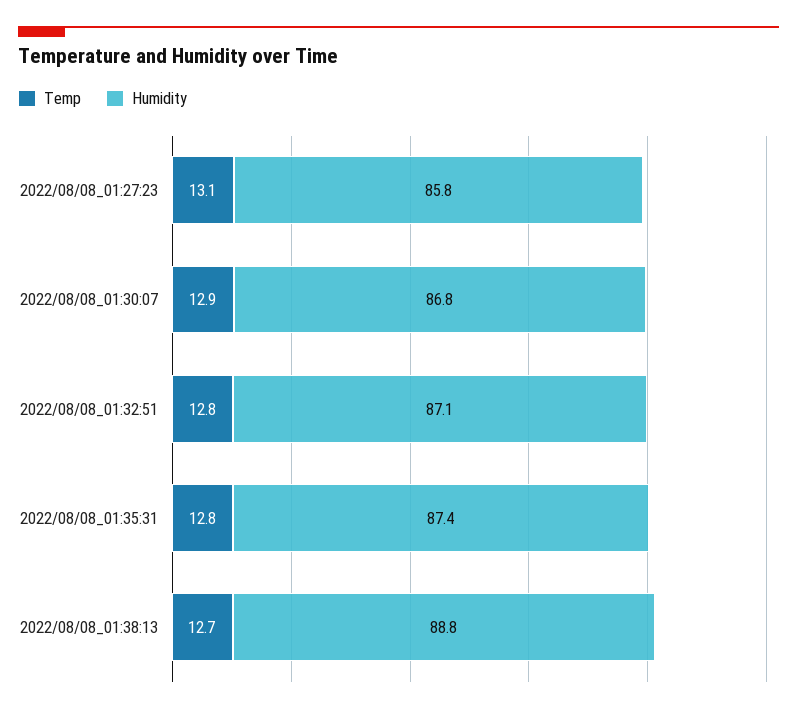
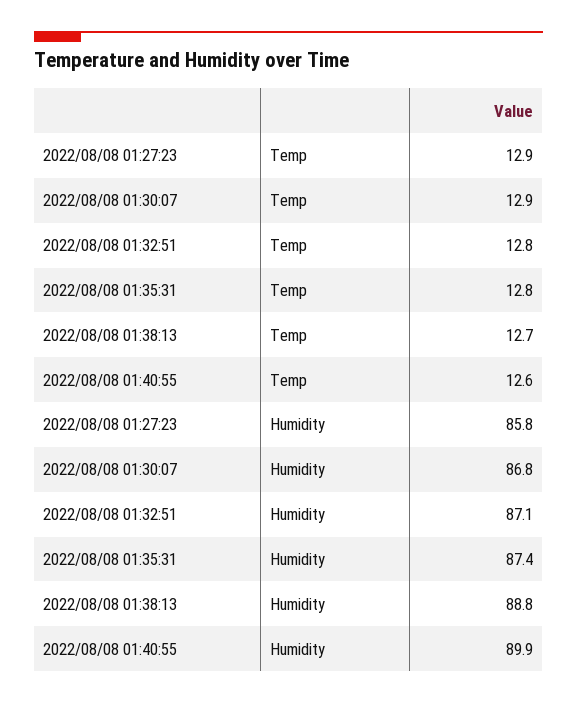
Temp, 2022/08/08_01:27:23: 13.1 -> 12.9
Temp, 2022/08/08 01:40:55: none -> 12.6
Humidity, 2022/08/08 01:40:55: none -> 89.9

